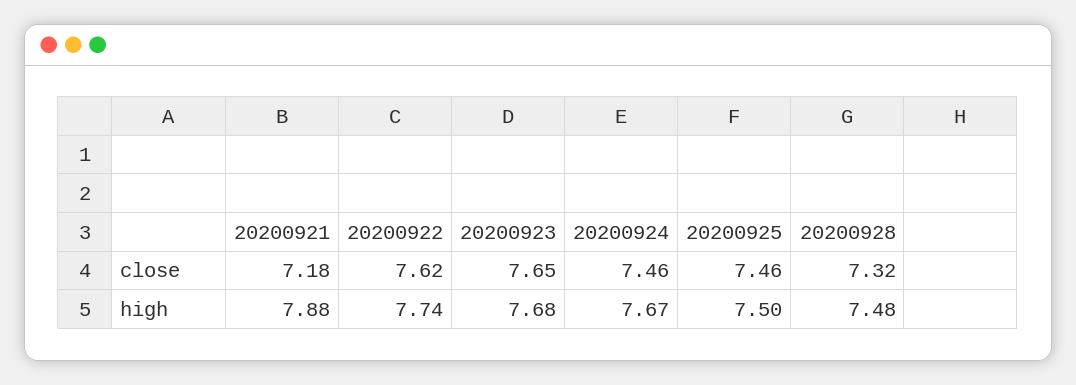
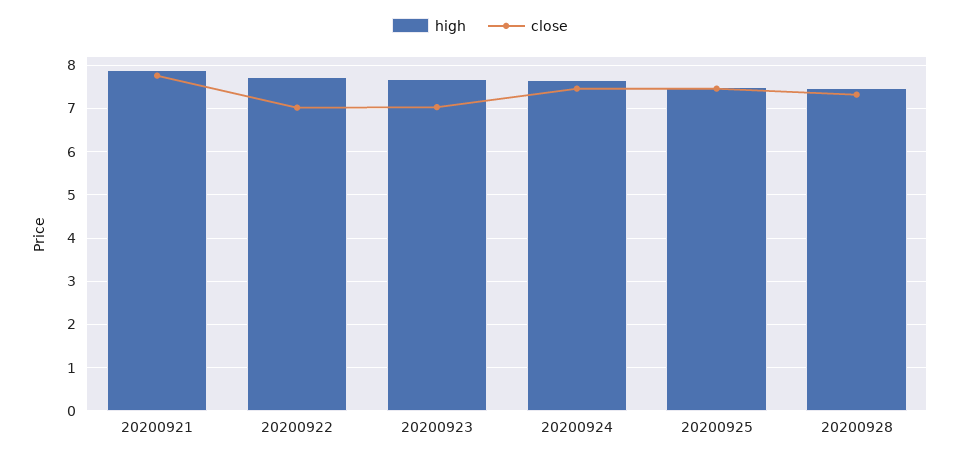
close, 20200921: 7.18 -> 7.8
close, 20200922: 7.62 -> 7
close, 20200923: 7.65 -> 7

